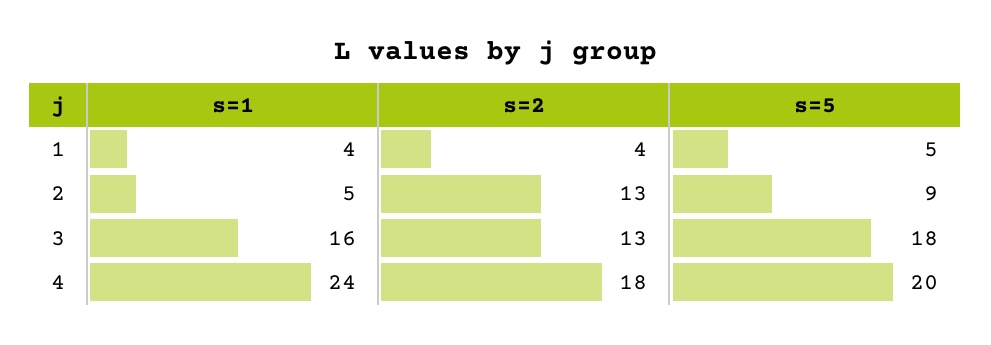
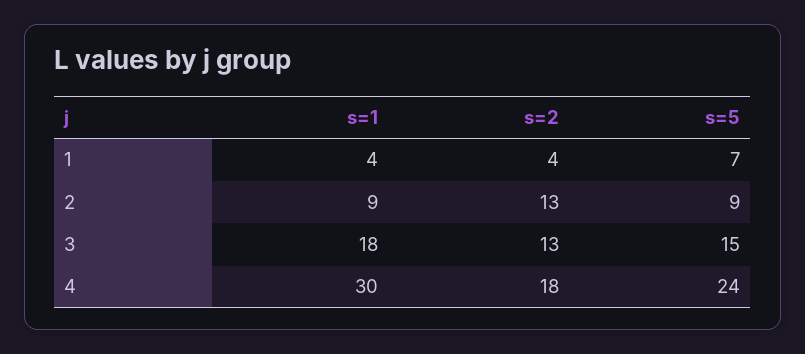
s=5, 1: 5 -> 7
s=1, 2: 5 -> 9
s=1, 3: 16 -> 18
s=5, 3: 18 -> 15
s=1, 4: 24 -> 30
s=5, 4: 20 -> 24

